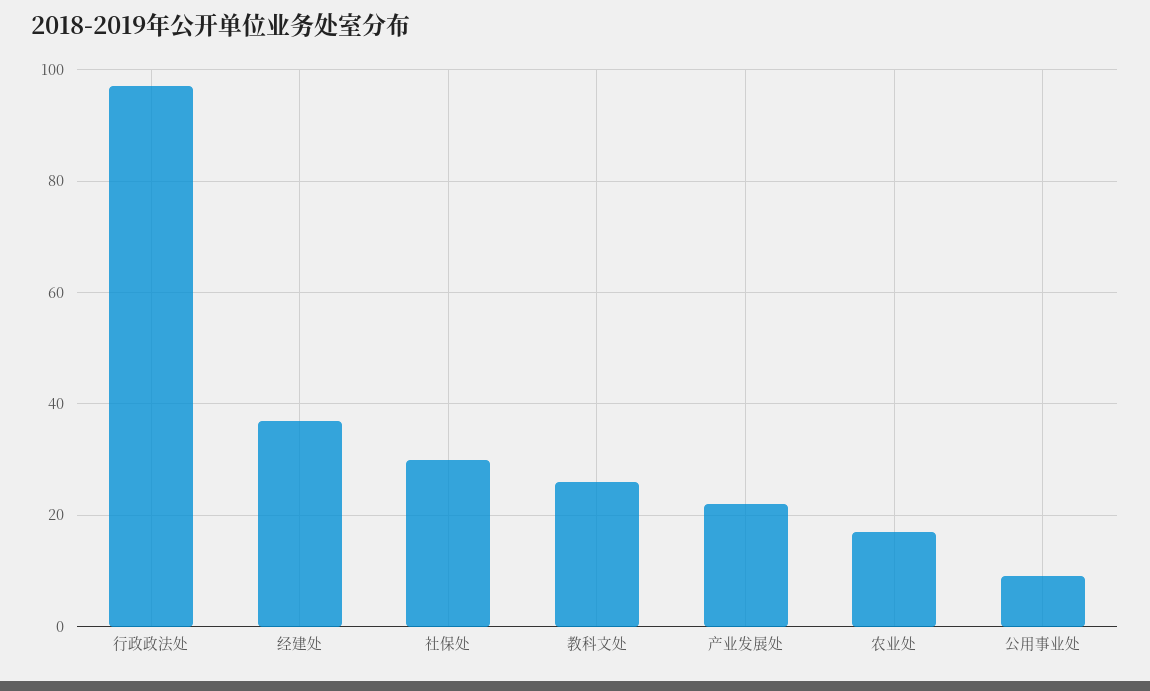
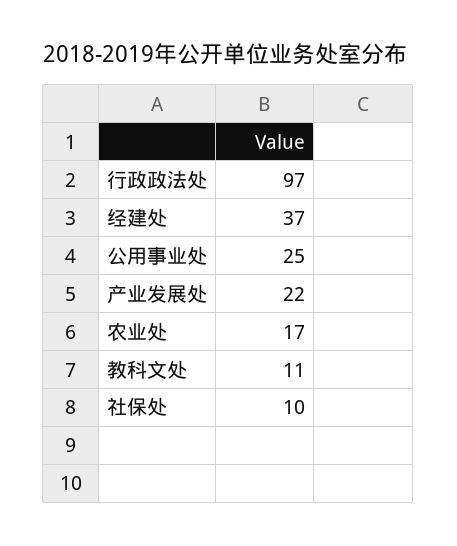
社保处: 30 -> 10
教科文处: 25 -> 11
公用事业处: 10 -> 25

